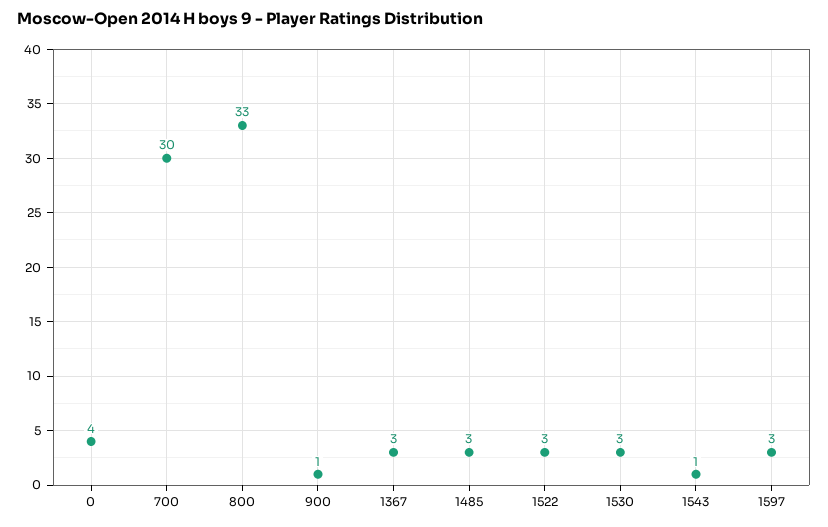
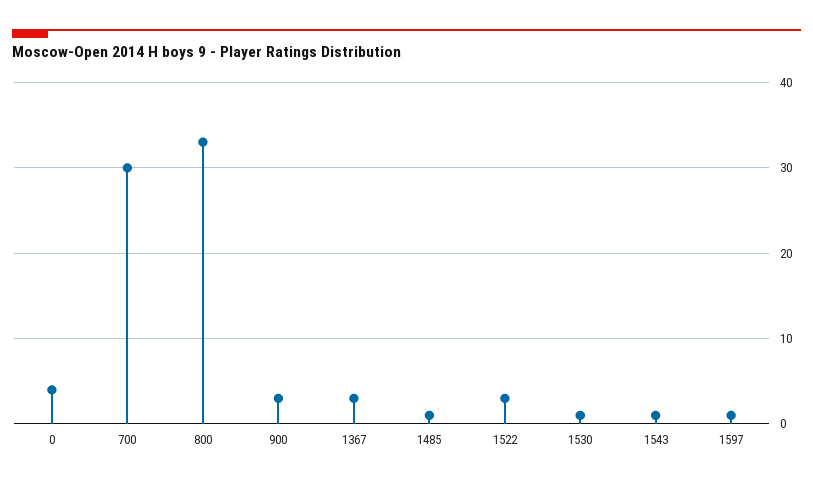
900: 1 -> 3
1485: 3 -> 1
1530: 3 -> 1
1597: 3 -> 1

